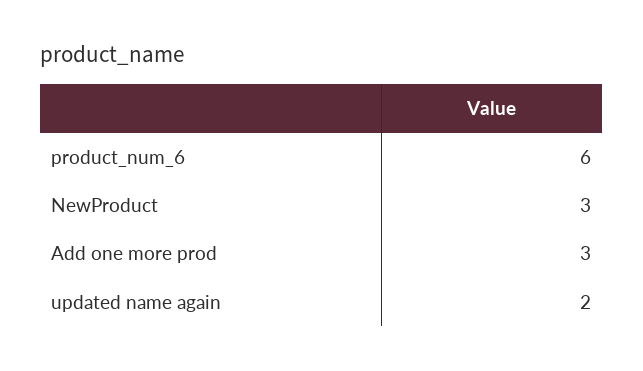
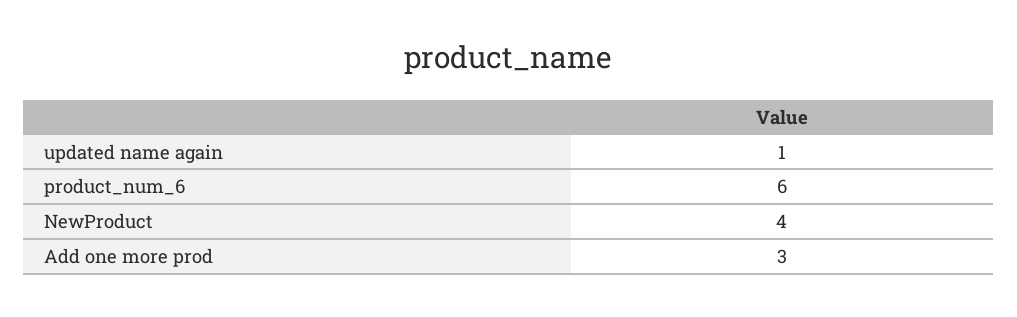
NewProduct: 3 -> 4
updated name again: 2 -> 1

